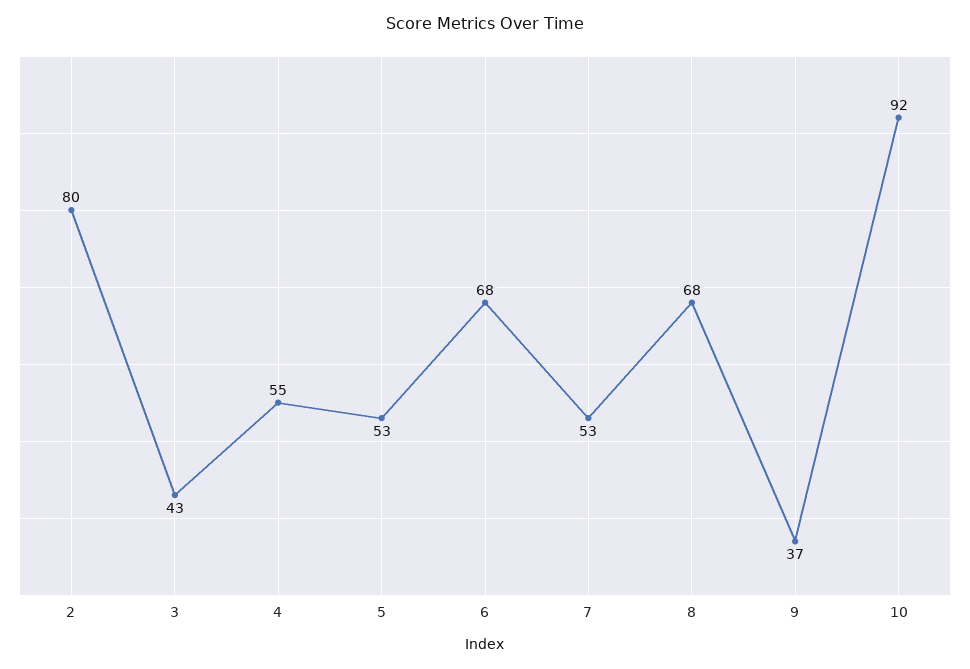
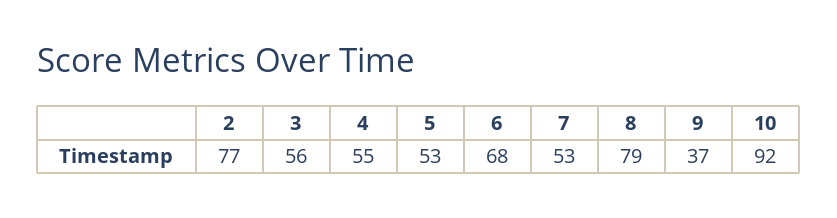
2: 80 -> 77
3: 43 -> 56
8: 68 -> 79

